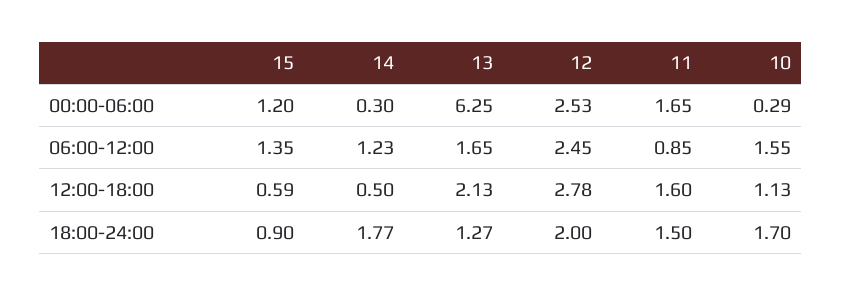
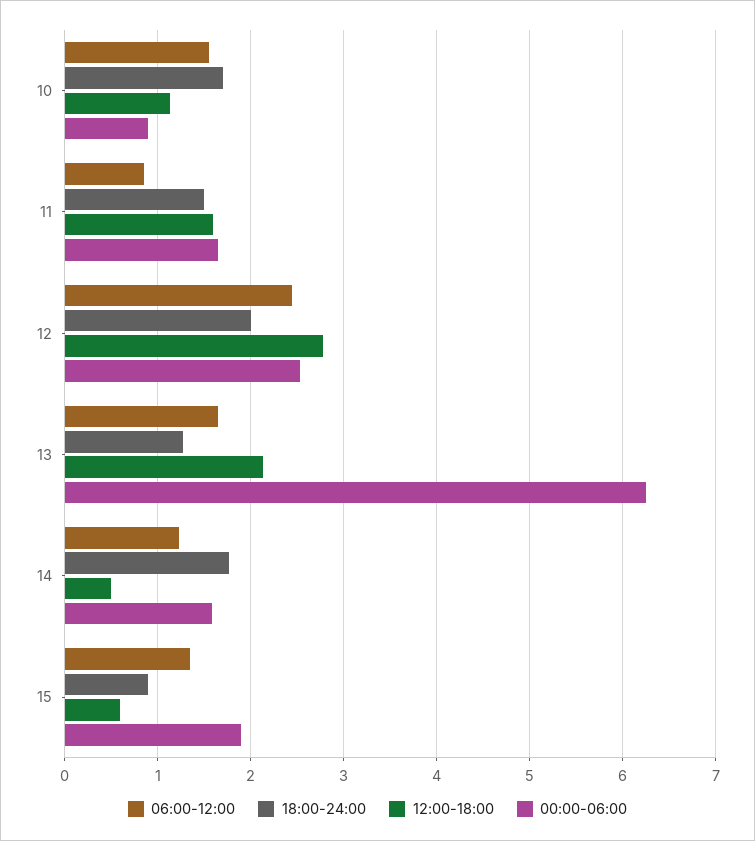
00:00-06:00, 15: 1.2 -> 1.9
00:00-06:00, 14: 0.3 -> 1.6
00:00-06:00, 10: 0.29 -> 0.9

